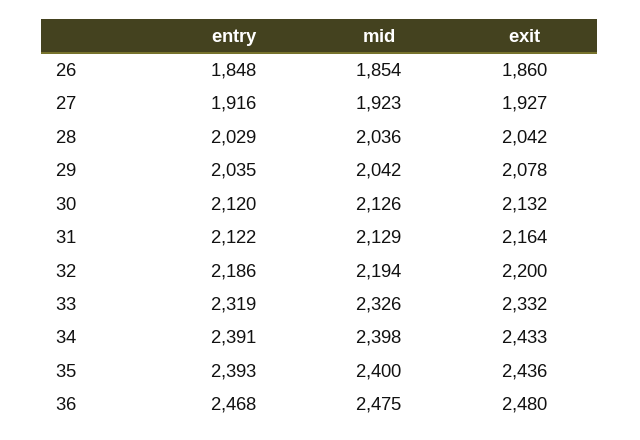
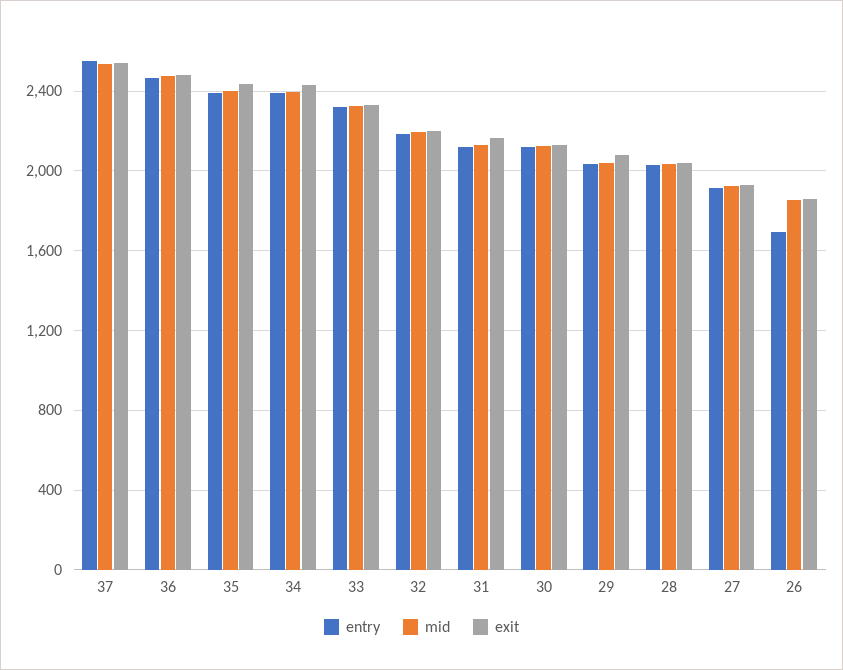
entry, 26: 1848 -> 1700
entry, 37: none -> 2550
mid, 37: none -> 2550
exit, 37: none -> 2550

